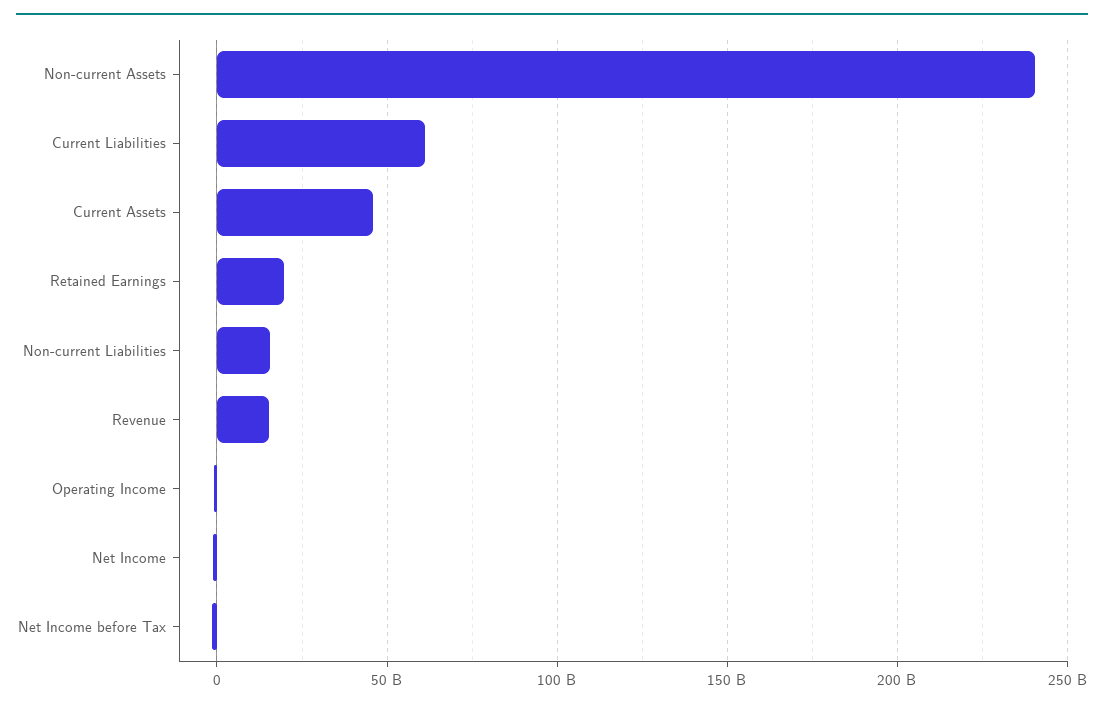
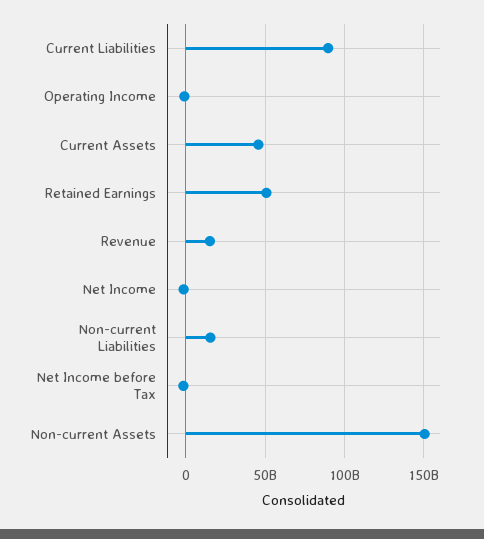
Non-current Assets: 240000000000 -> 150000000000
Current Liabilities: 60000000000 -> 90000000000
Retained Earnings: 20000000000 -> 50000000000

